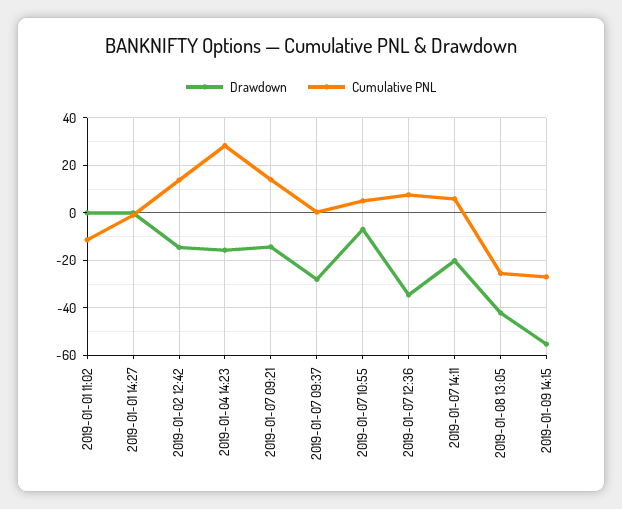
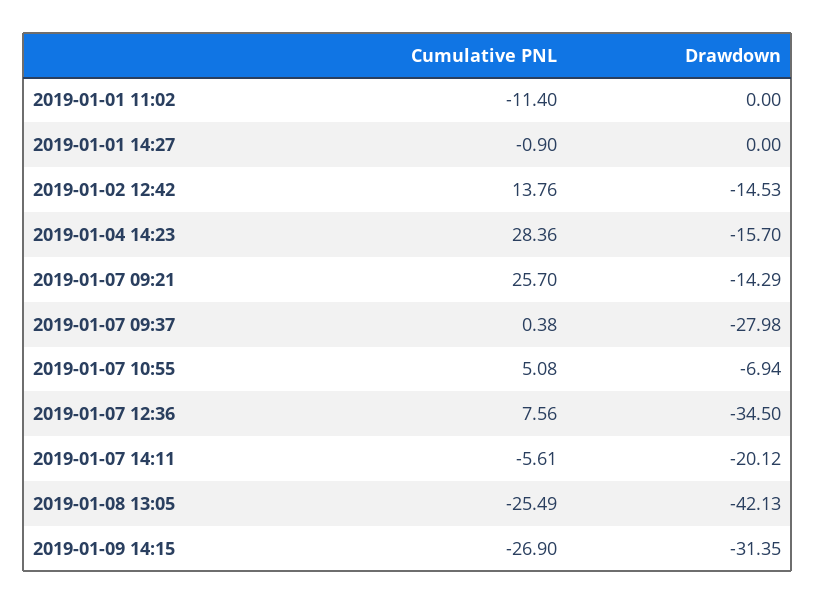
Cumulative PNL, 2019-01-07 09:21: 15 -> 25.7
Cumulative PNL, 2019-01-07 14:11: 5 -> -5.61
Drawdown, 2019-01-09 14:15: -55 -> -31.35

